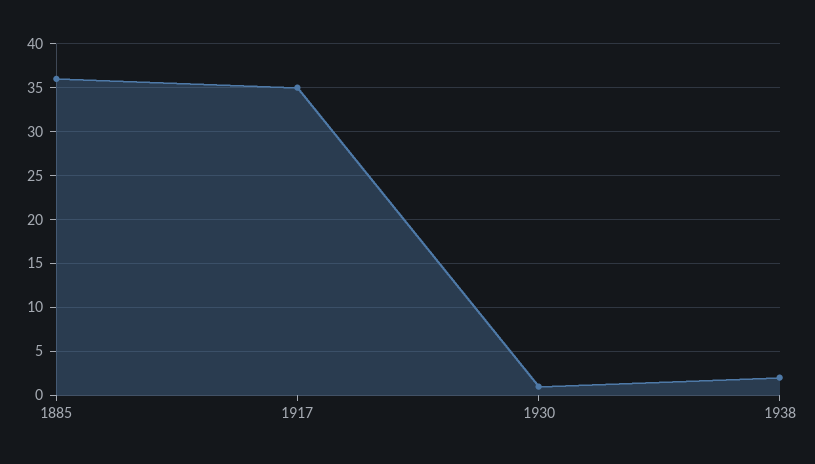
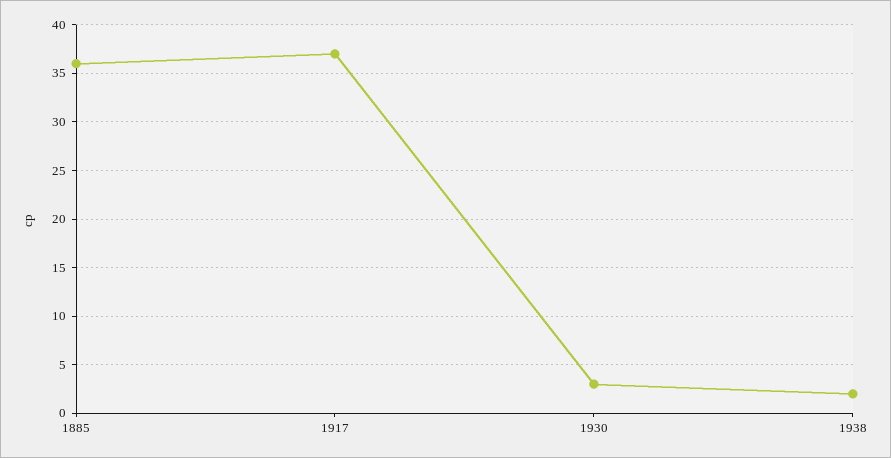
1917: 35 -> 37
1930: 1 -> 3

